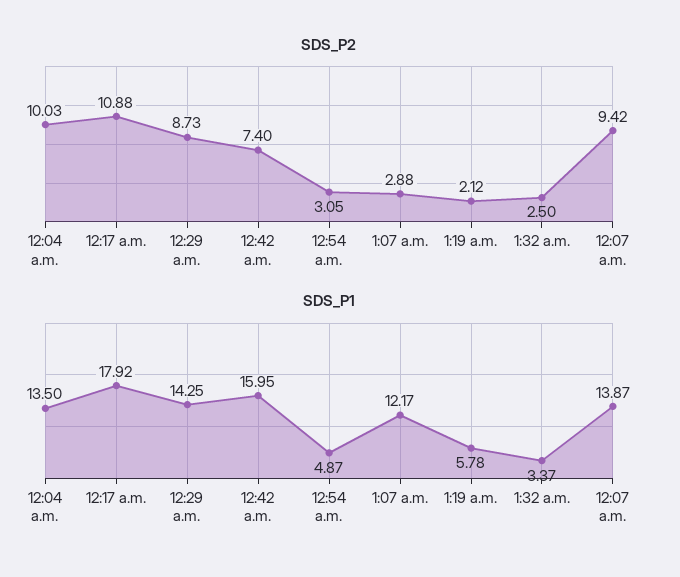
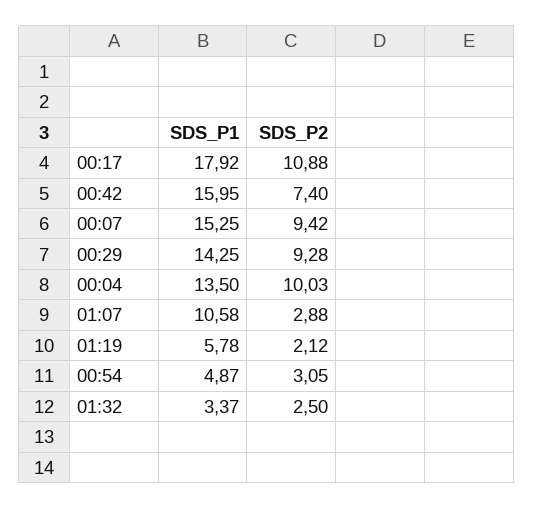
SDS_P2, 12:29 a.m.: 8.73 -> 9.28
SDS_P1, 1:07 a.m.: 12.17 -> 10.58
SDS_P1, 12:07 a.m.: 13.87 -> 15.25

